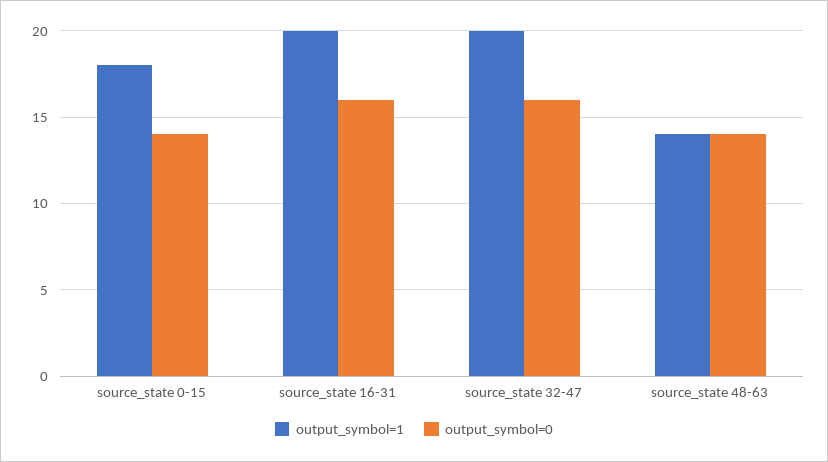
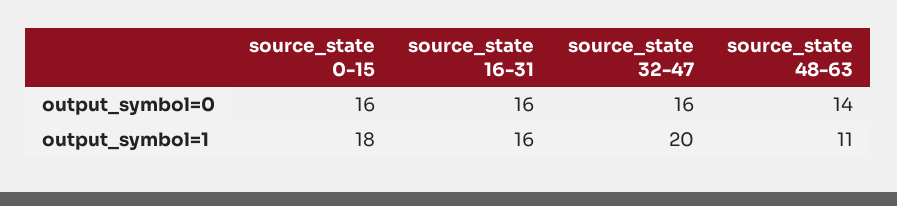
output_symbol=0, source_state 0-15: 14 -> 16
output_symbol=1, source_state 16-31: 20 -> 16
output_symbol=1, source_state 48-63: 14 -> 11

